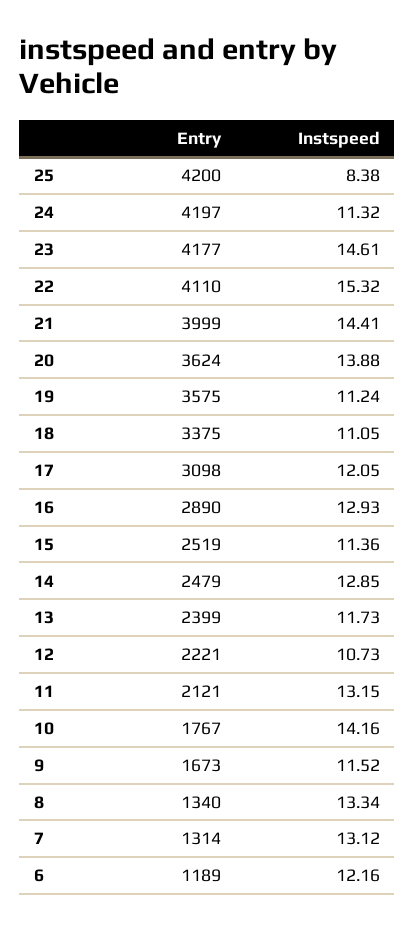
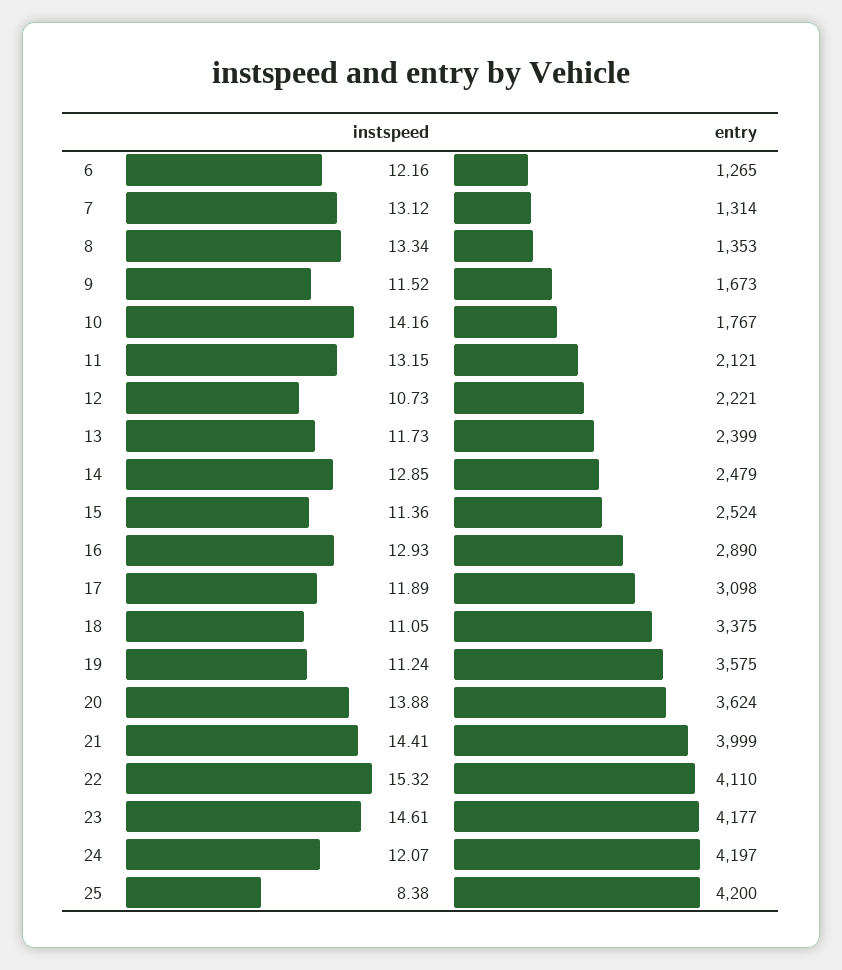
Instspeed, 24: 11.32 -> 12.07
Instspeed, 17: 12.05 -> 11.89
Entry, 15: 2519 -> 2524
Entry, 8: 1340 -> 1353
Entry, 6: 1189 -> 1265

